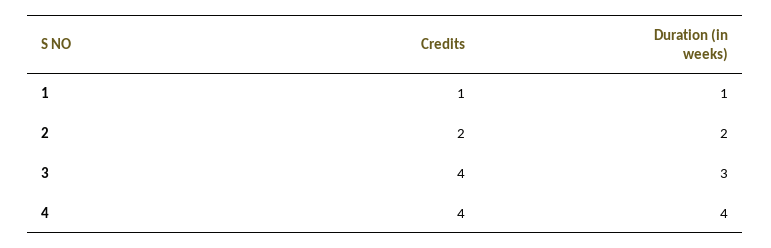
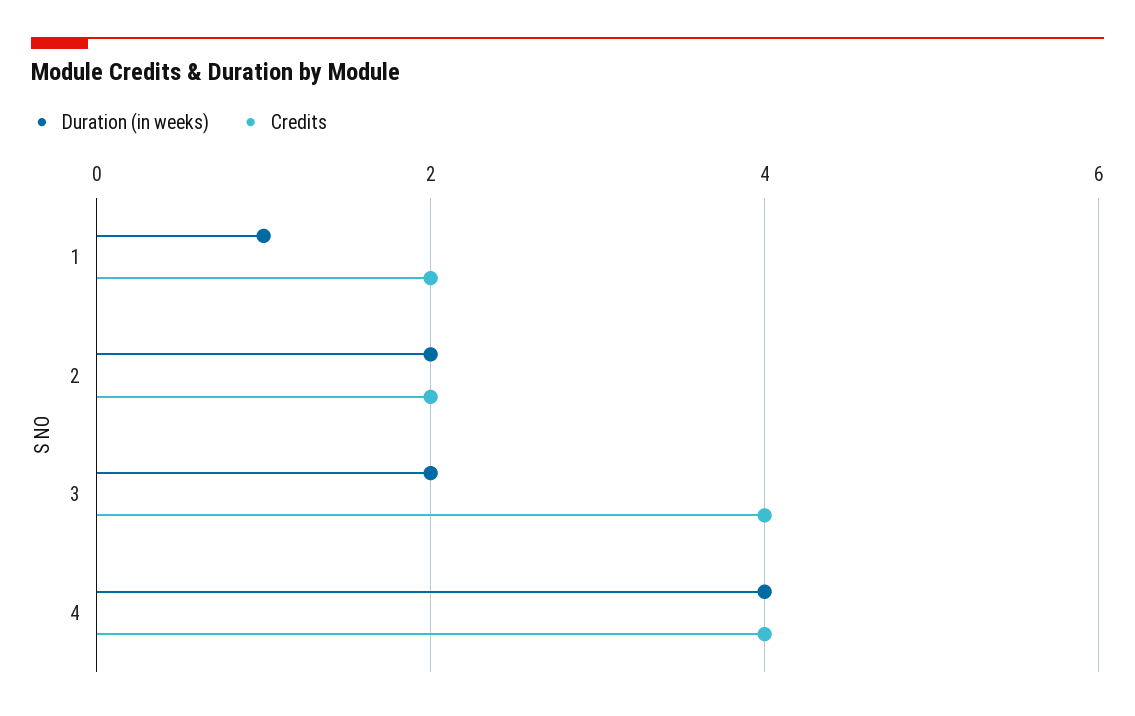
Credits, 1: 1 -> 2
Duration (in weeks), 3: 3 -> 2

